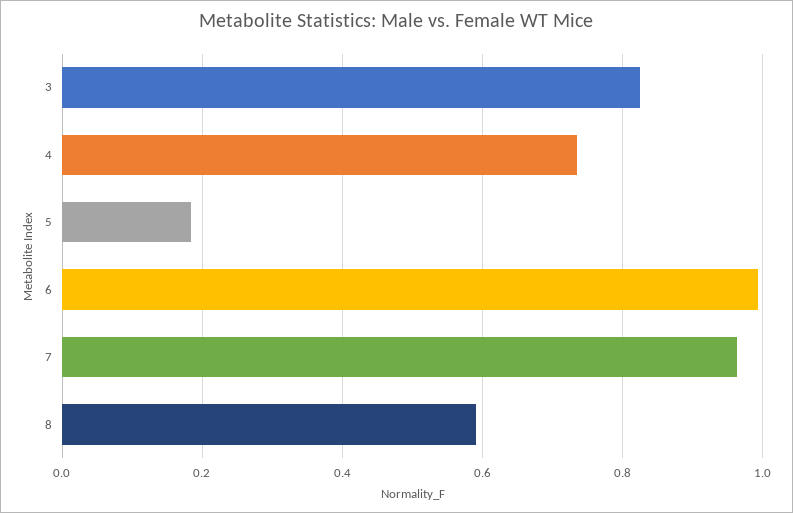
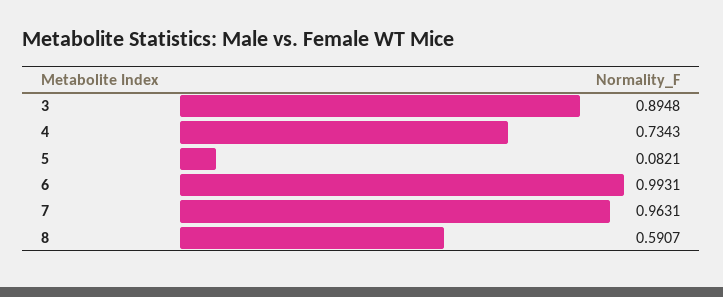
3: 0.82 -> 0.8948
5: 0.18 -> 0.0821

